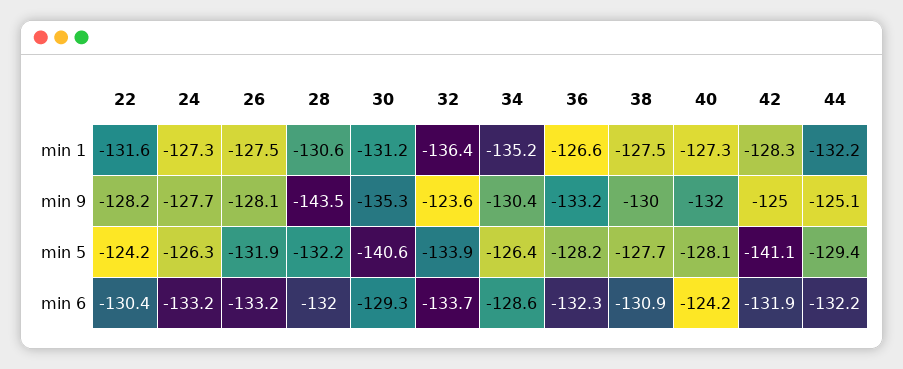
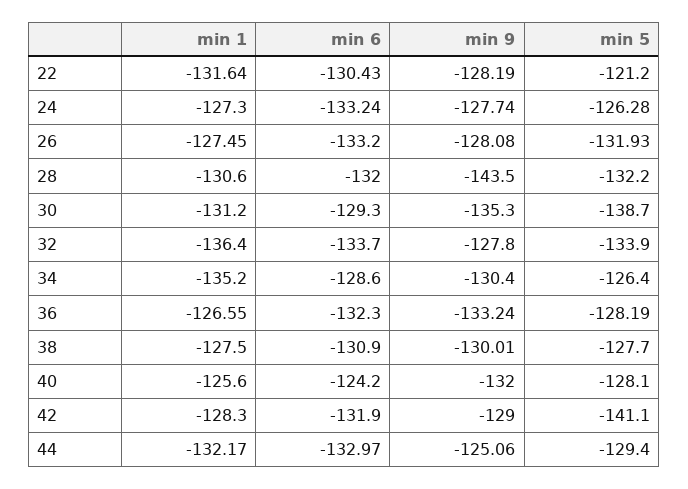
40, min 1: -127.3 -> -125.6
32, min 9: -123.6 -> -127.8
42, min 9: -125 -> -129
22, min 5: -124.2 -> -121.2
30, min 5: -140.6 -> -138.7
44, min 6: -132.2 -> -132.97

